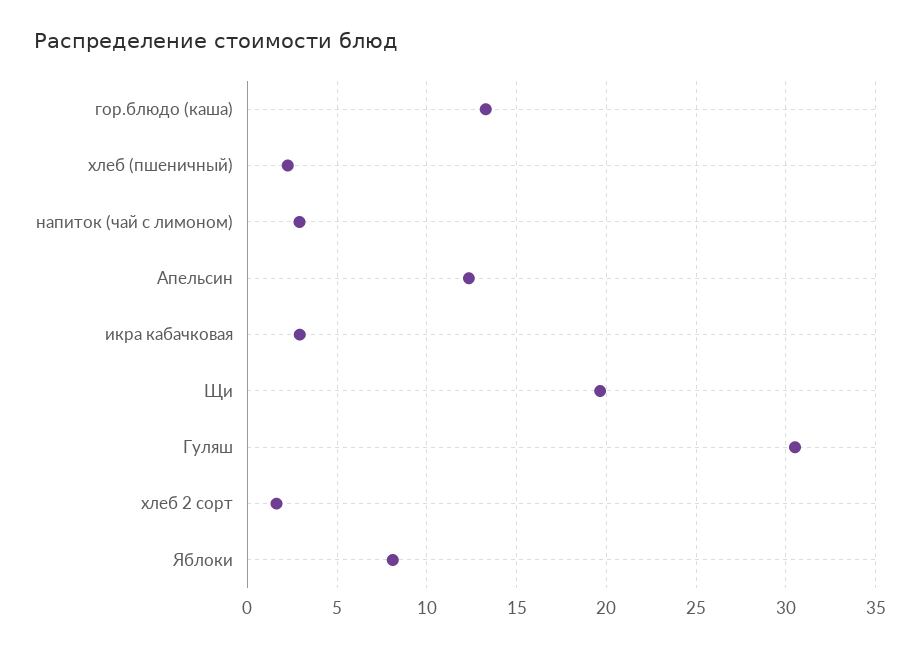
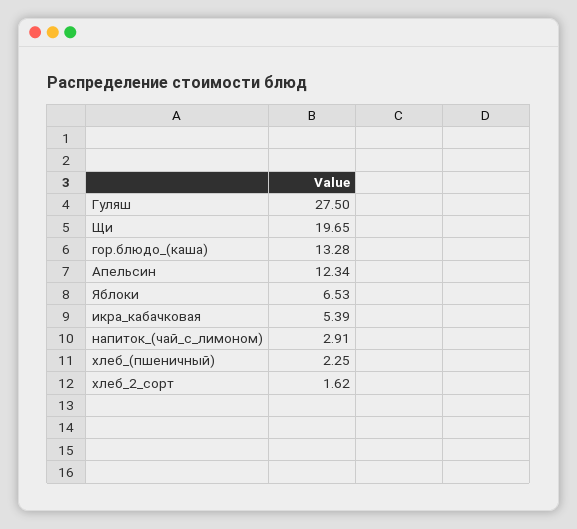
икра кабачковая: 3 -> 5.39
Гуляш: 30.5 -> 27.5
Яблоки: 8 -> 6.53

